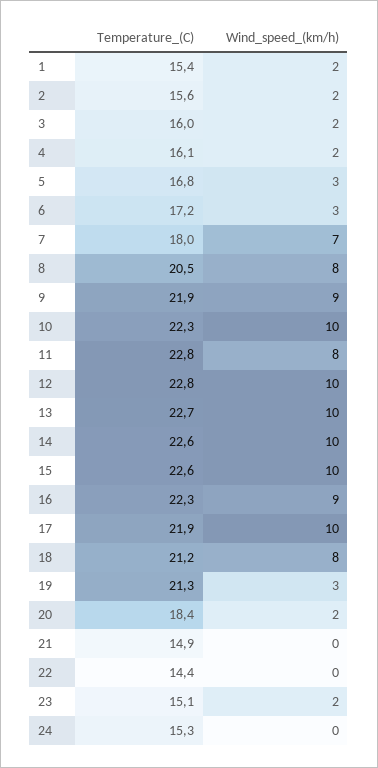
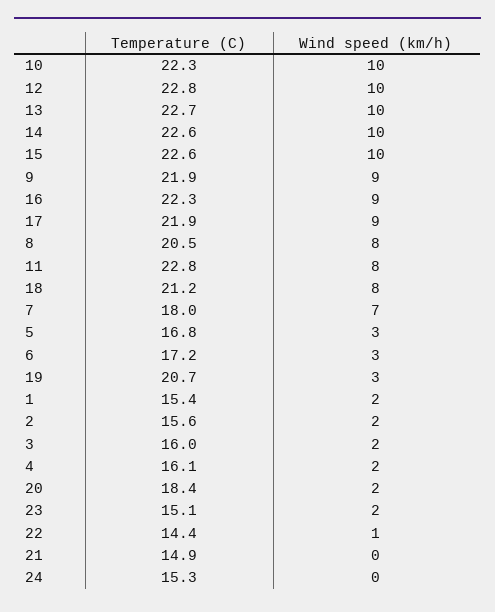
Wind_speed_(km/h), 17: 10 -> 9
Temperature_(C), 19: 21.3 -> 20.7
Wind_speed_(km/h), 22: 0 -> 1

